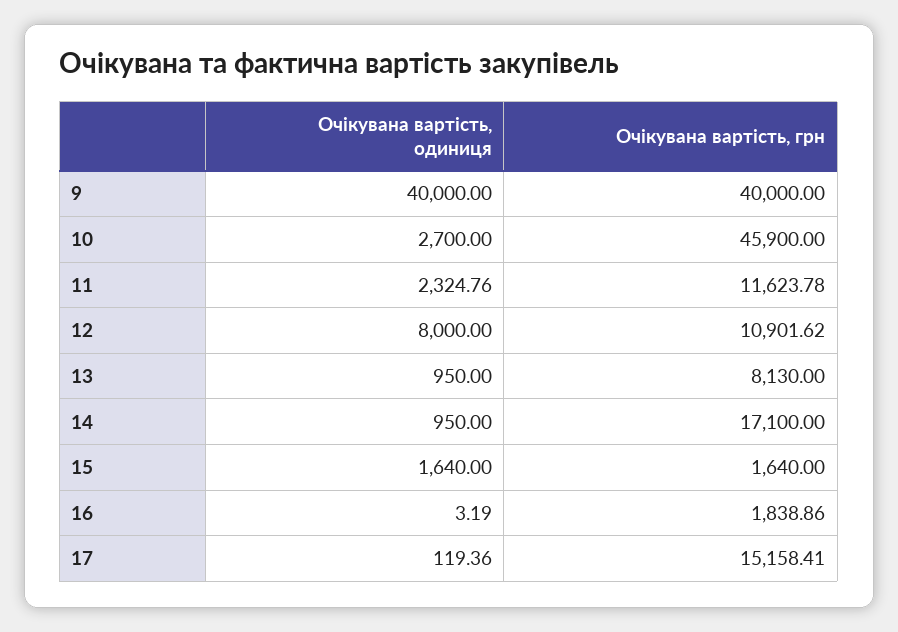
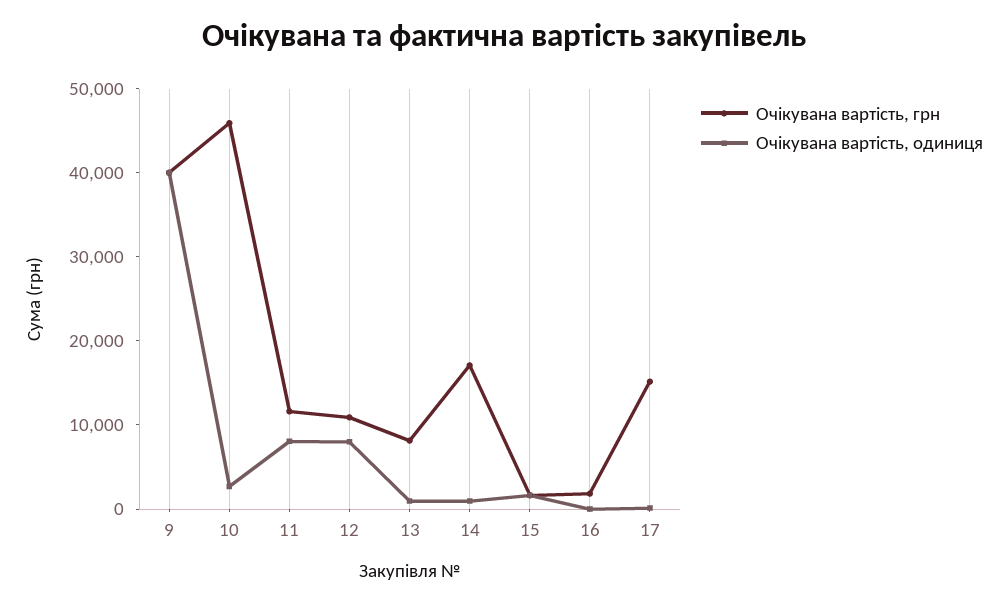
Очікувана вартість, одиниця, 11: 2324.76 -> 8000

